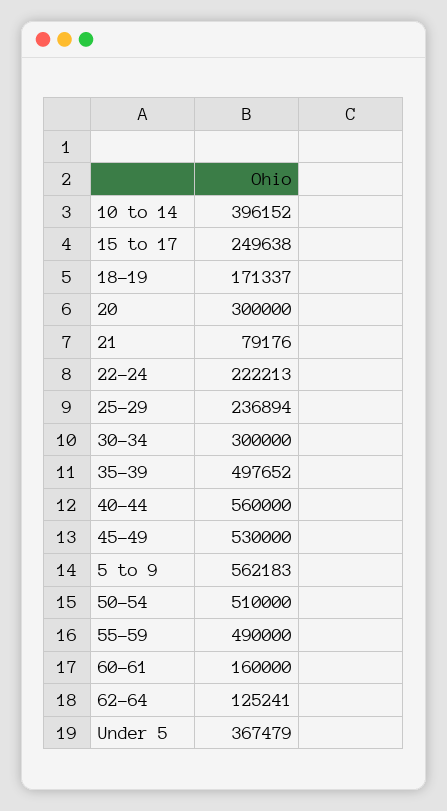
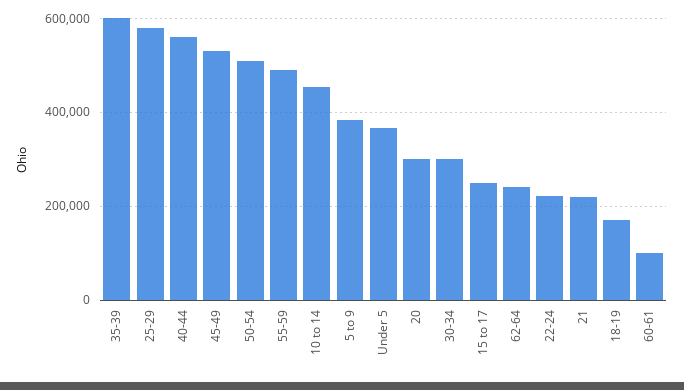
10 to 14: 396152 -> 460000
21: 79176 -> 220000
25-29: 236894 -> 580000
35-39: 497652 -> 600000
5 to 9: 562183 -> 380000
60-61: 160000 -> 100000
62-64: 125241 -> 240000

